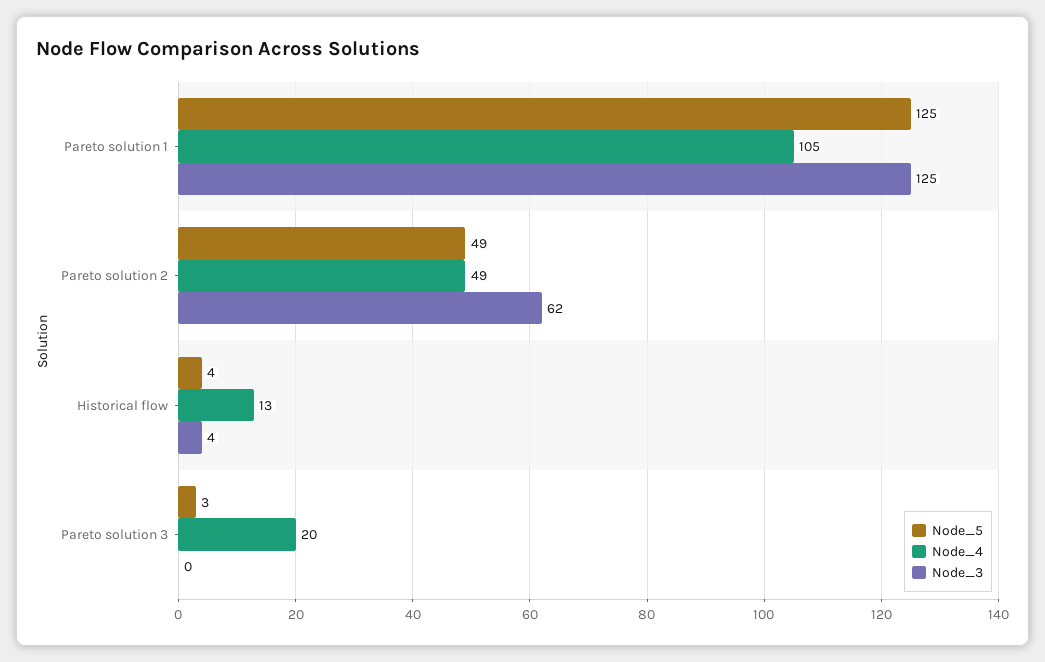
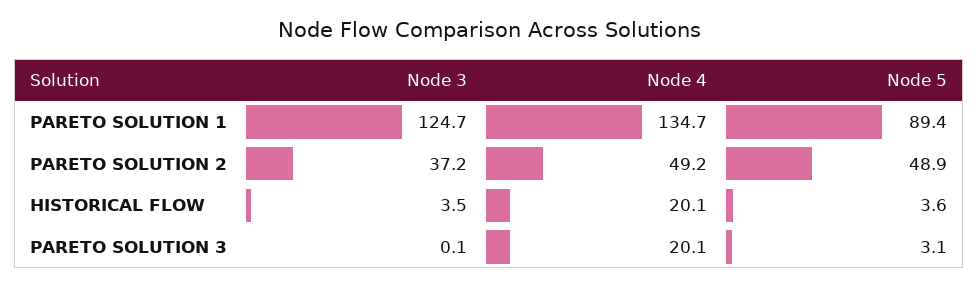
Node_5, Pareto solution 1: 125 -> 89.4
Node_4, Pareto solution 1: 105 -> 134.7
Node_3, Pareto solution 2: 62 -> 37.2
Node_4, Historical flow: 13 -> 20.1

